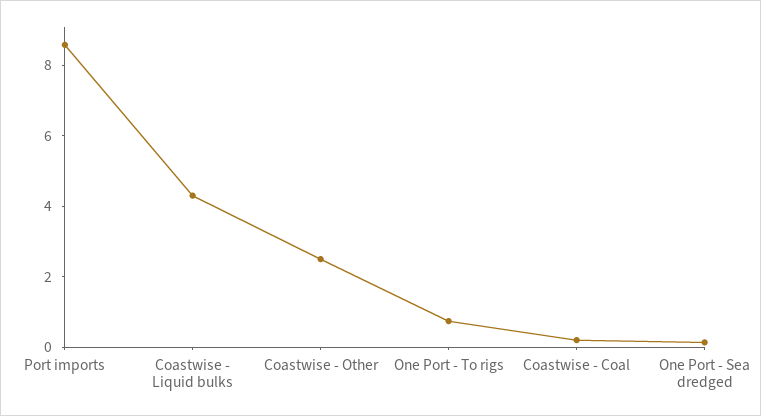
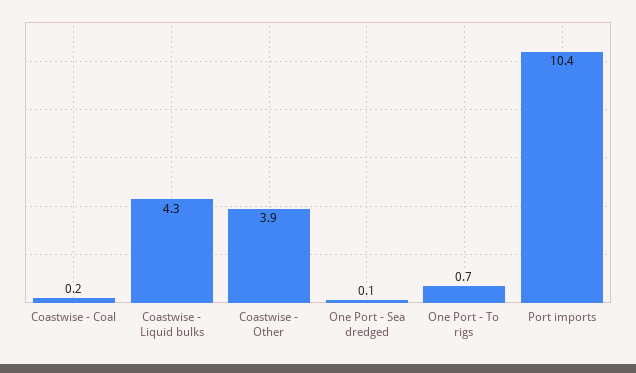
Port imports: 8.5 -> 10.4
Coastwise - Other: 2.5 -> 3.9

